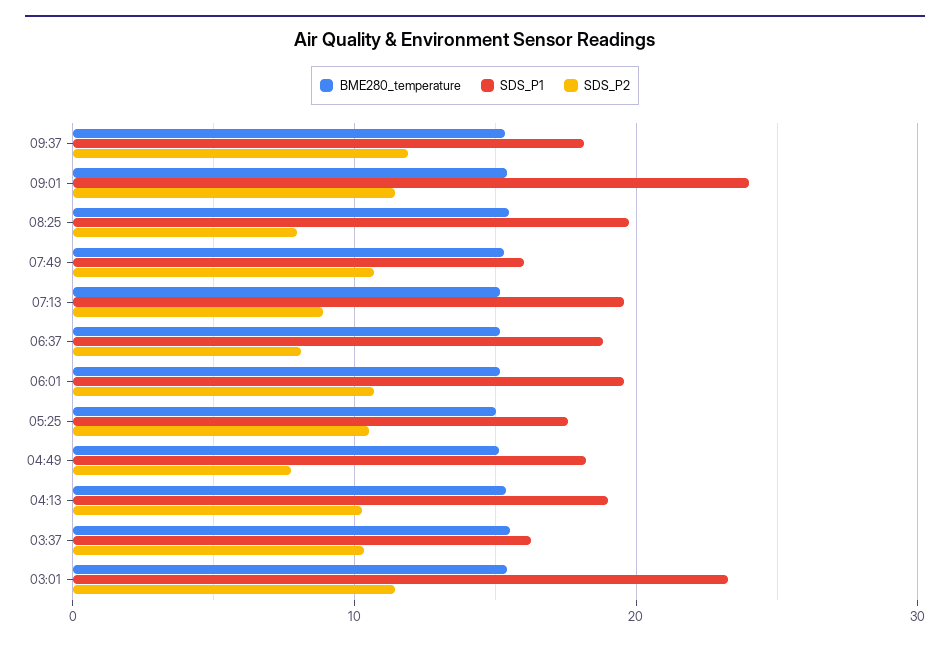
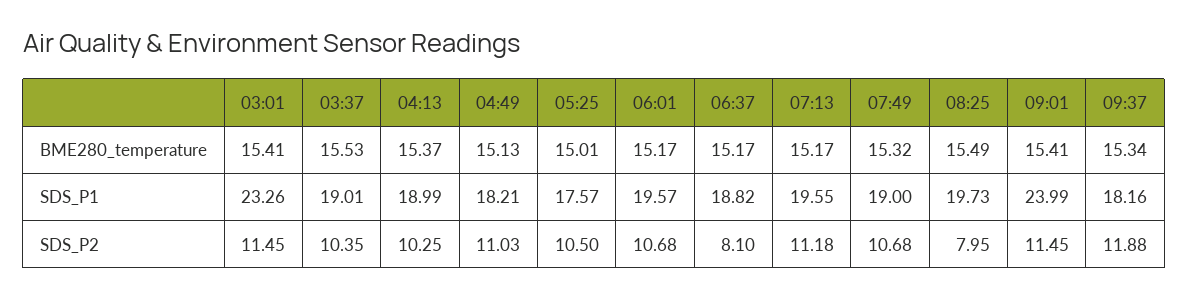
SDS_P1, 07:49: 16 -> 19
SDS_P2, 07:13: 9 -> 11.18
SDS_P2, 04:49: 8 -> 11.03
SDS_P1, 03:37: 16 -> 19.01

